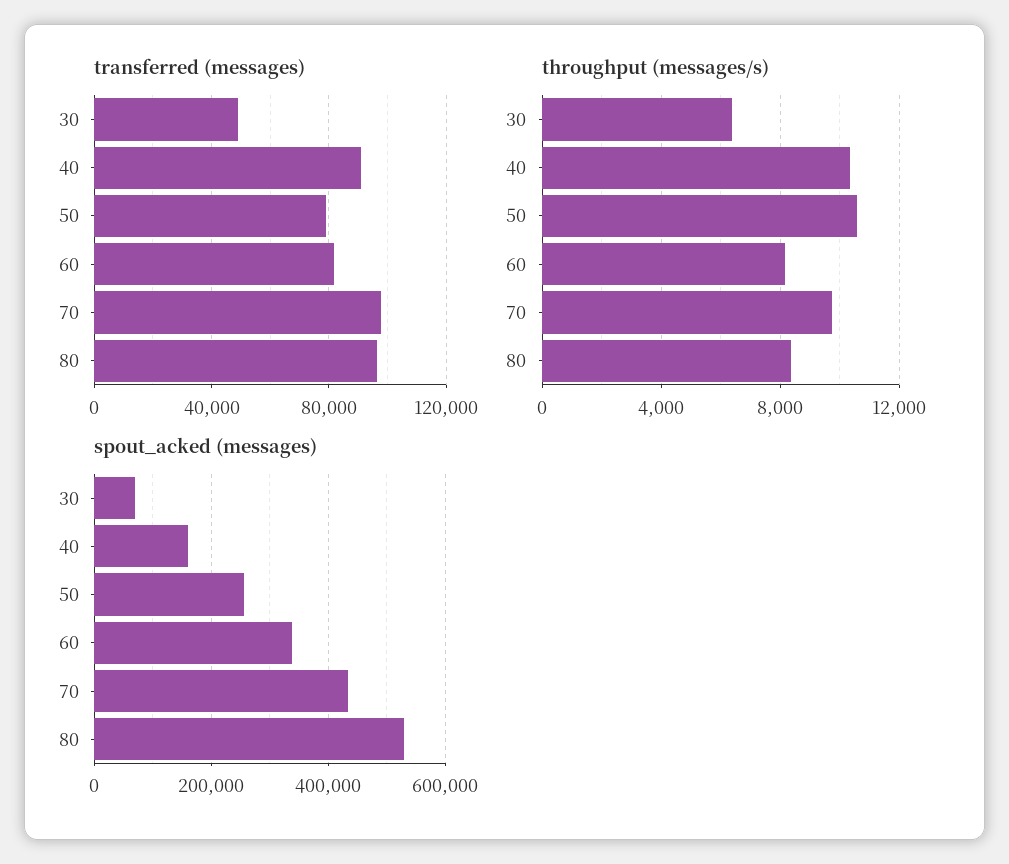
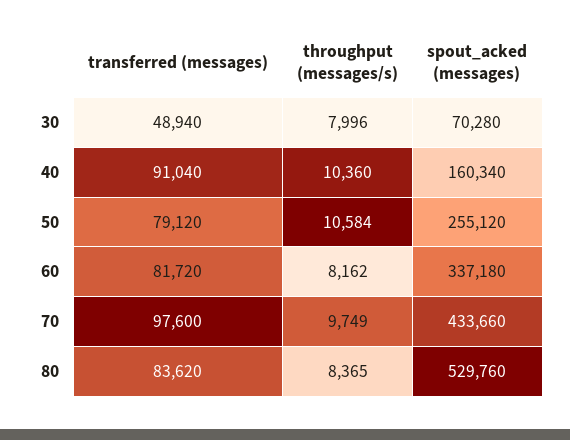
transferred (messages), 80: 95000 -> 83620
throughput (messages/s), 30: 6500 -> 7996

